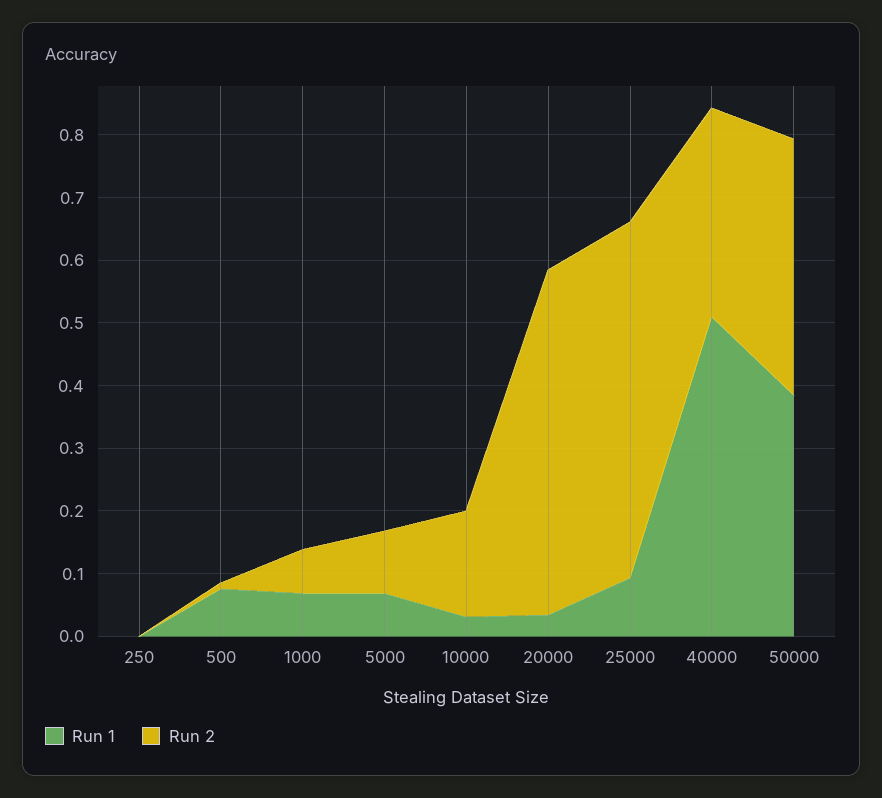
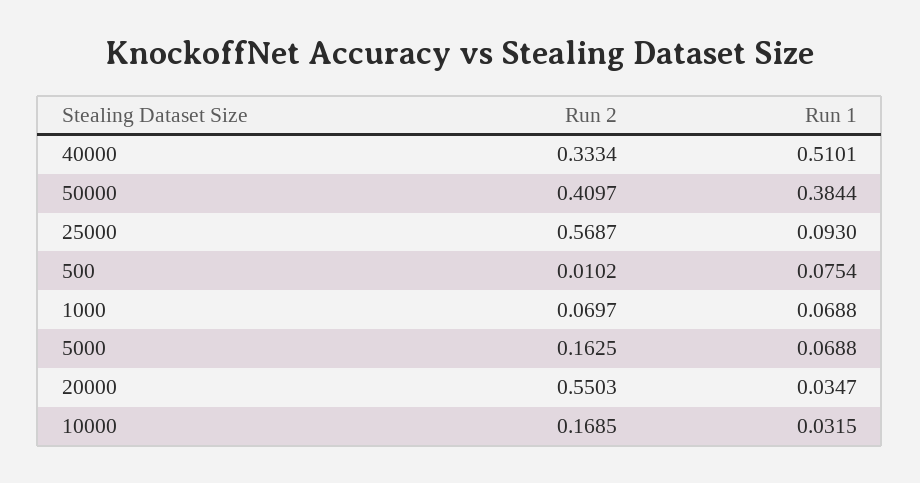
Run 1, 250: 0 -> none
Run 2, 250: 0 -> none
Run 2, 5000: 0.1 -> 0.1625

